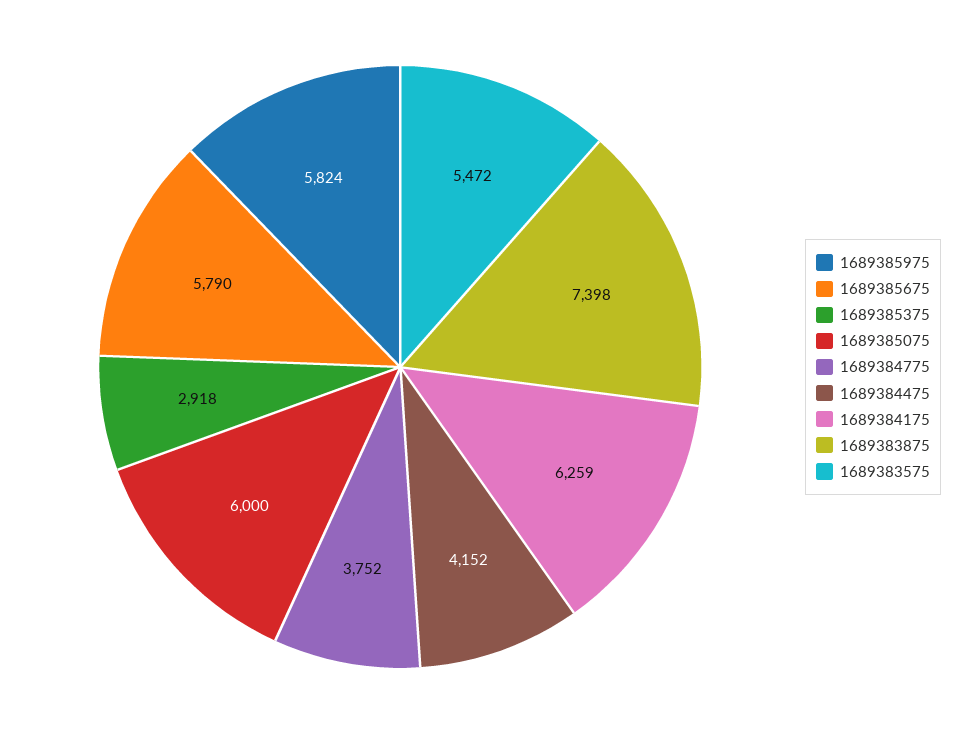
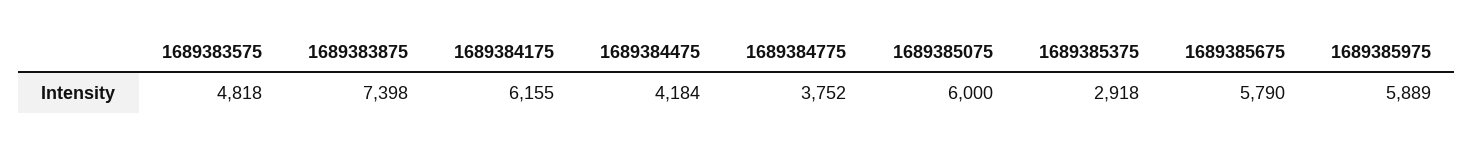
1689385975: 5824 -> 5889
1689384475: 4152 -> 4184
1689384175: 6259 -> 6155
1689383575: 5472 -> 4818

